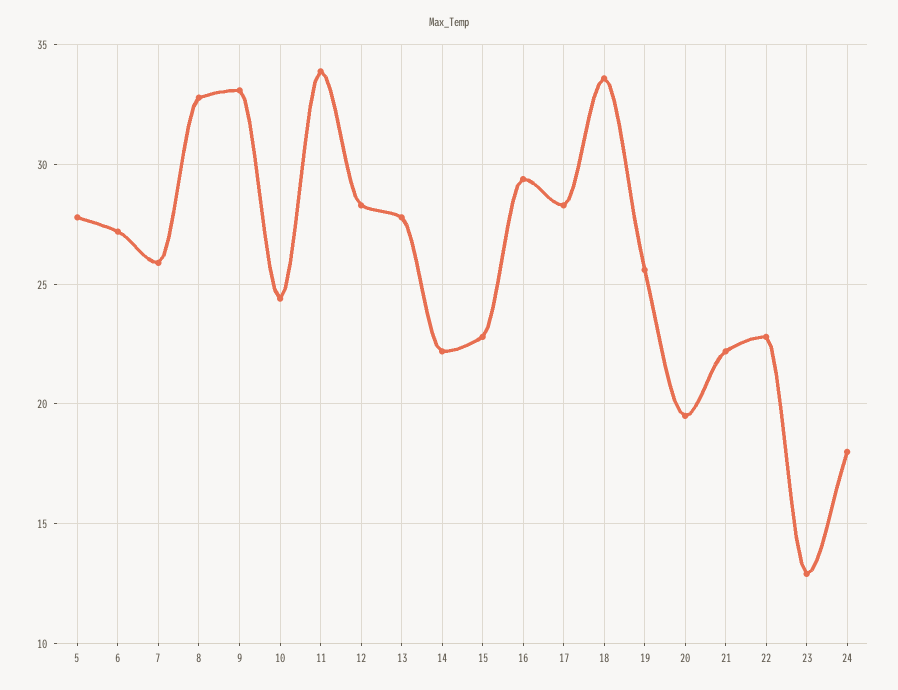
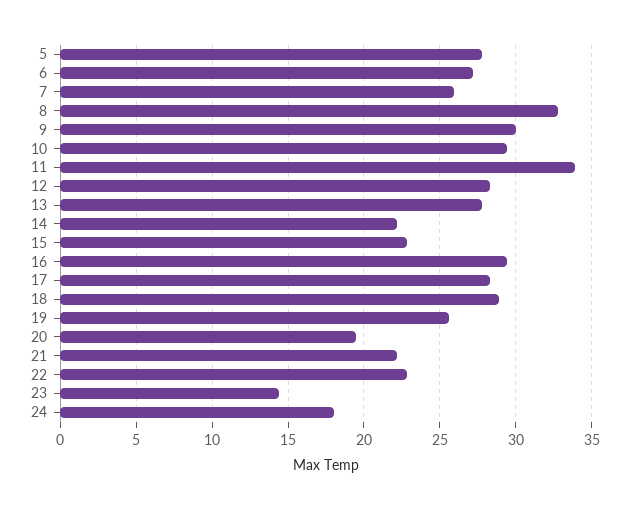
9: 33 -> 30
10: 24.5 -> 29.5
18: 33.5 -> 29
23: 13 -> 14.5

